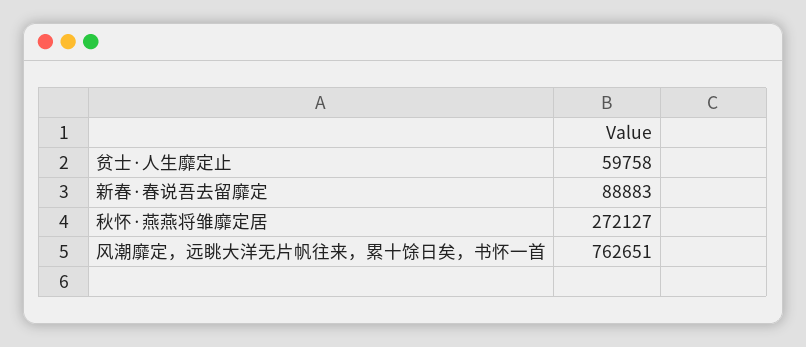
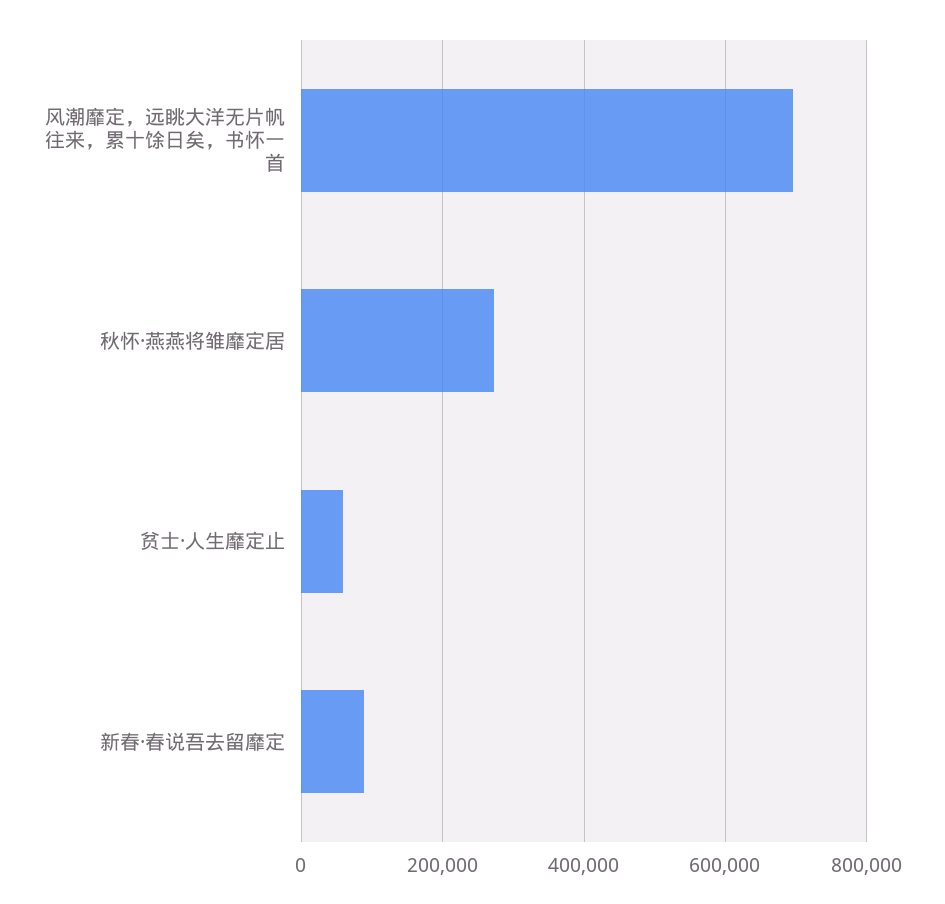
风潮靡定，远眺大洋无片帆往来，累十馀日矣，书怀一首: 762651 -> 700000

